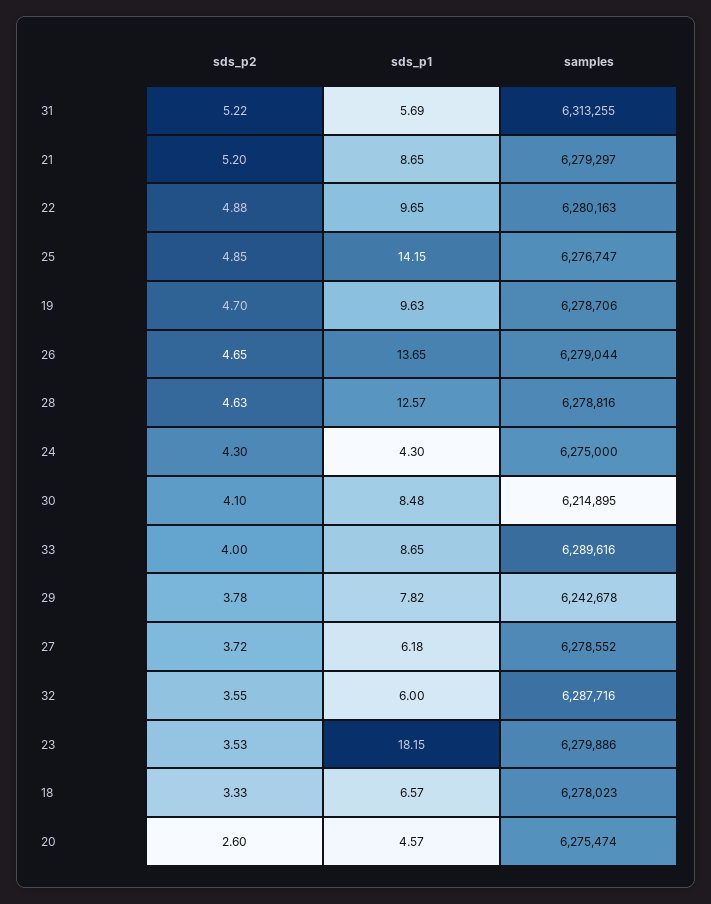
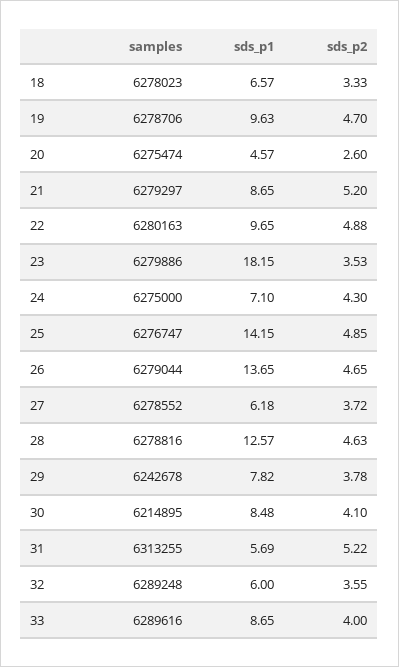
sds_p1, 24: 4.3 -> 7.1
samples, 32: 6287716 -> 6289248

